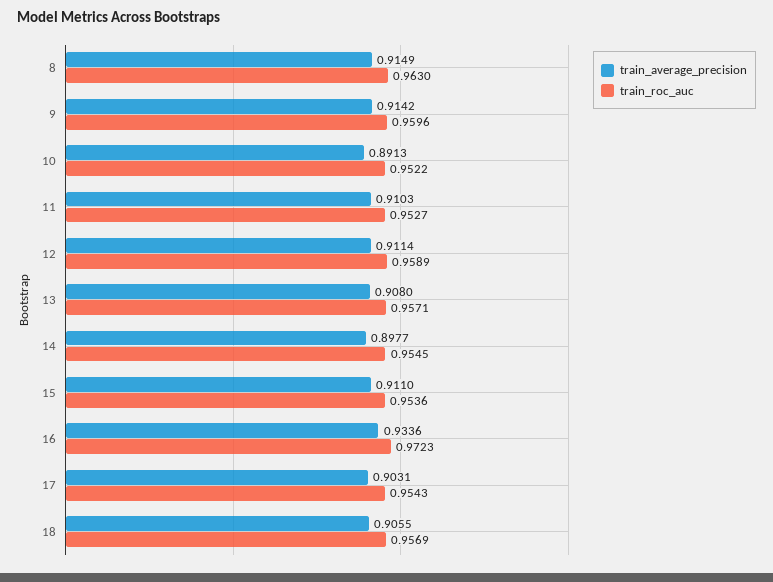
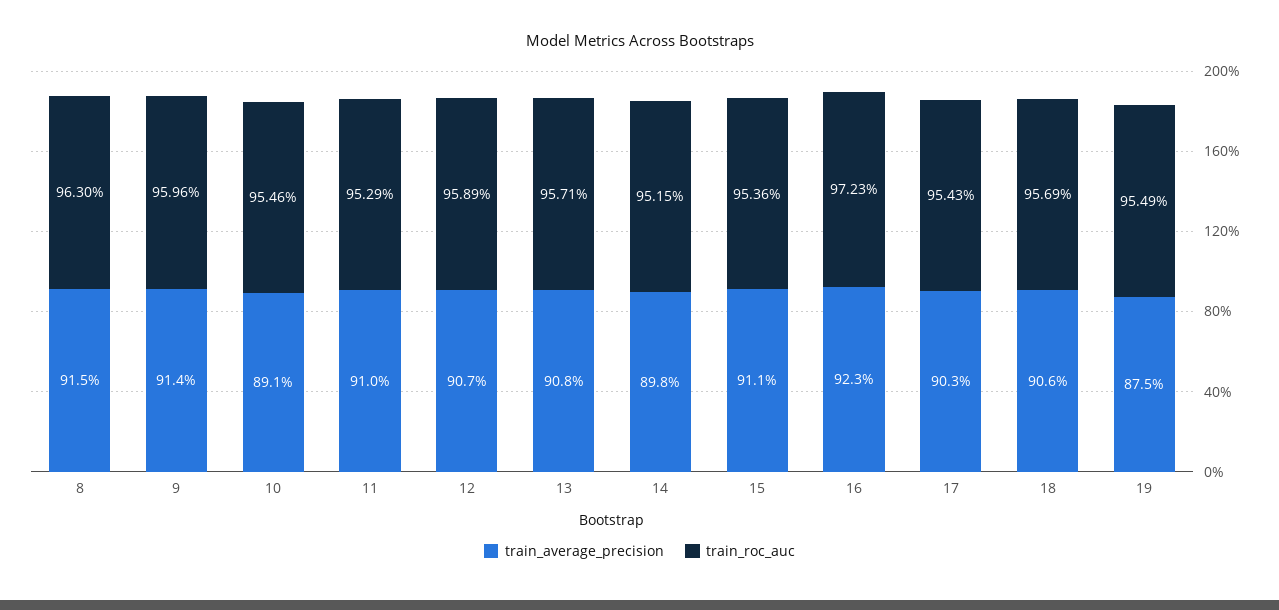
train_roc_auc, 10: 0.9522 -> 0.9546
train_roc_auc, 11: 0.9527 -> 0.9529
train_average_precision, 12: 0.9114 -> 0.907
train_roc_auc, 14: 0.9545 -> 0.9515
train_average_precision, 16: 0.9336 -> 0.923
train_average_precision, 19: none -> 0.875
train_roc_auc, 19: none -> 0.9549

